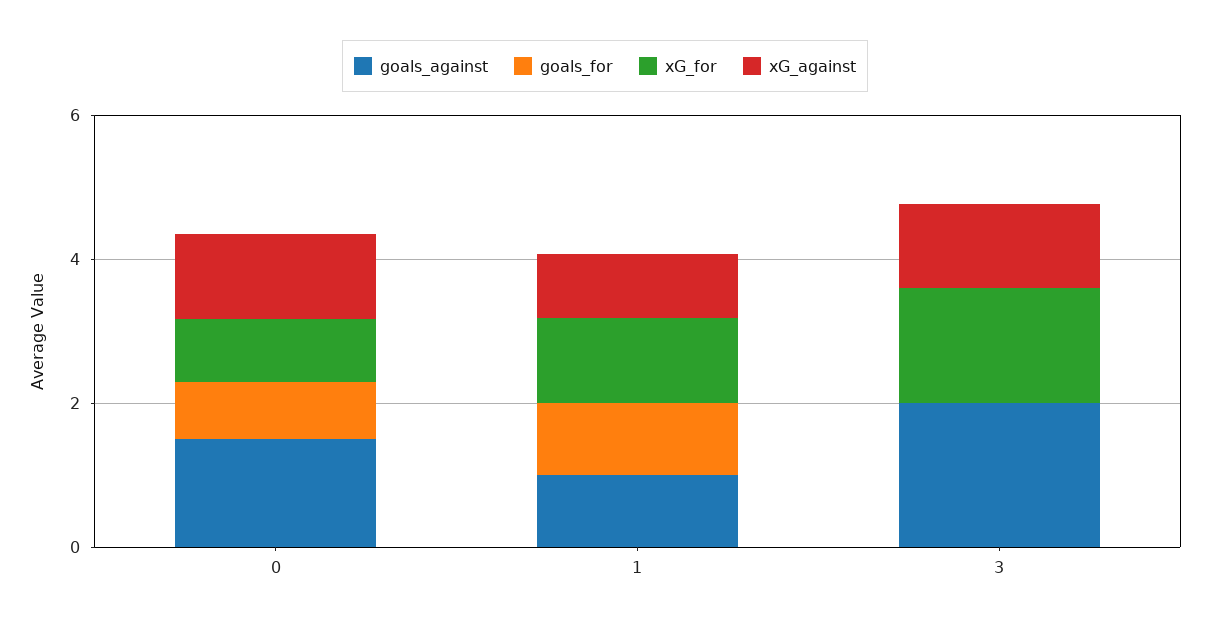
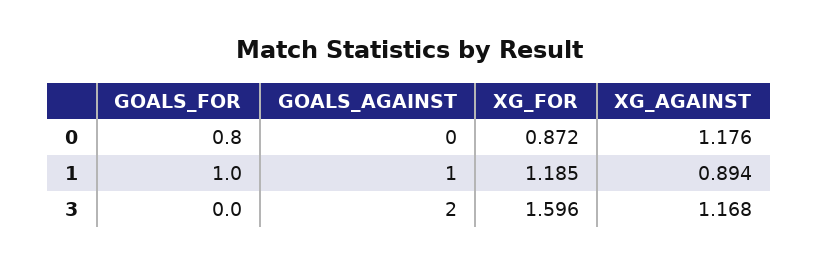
goals_against, 0: 1.5 -> 0

